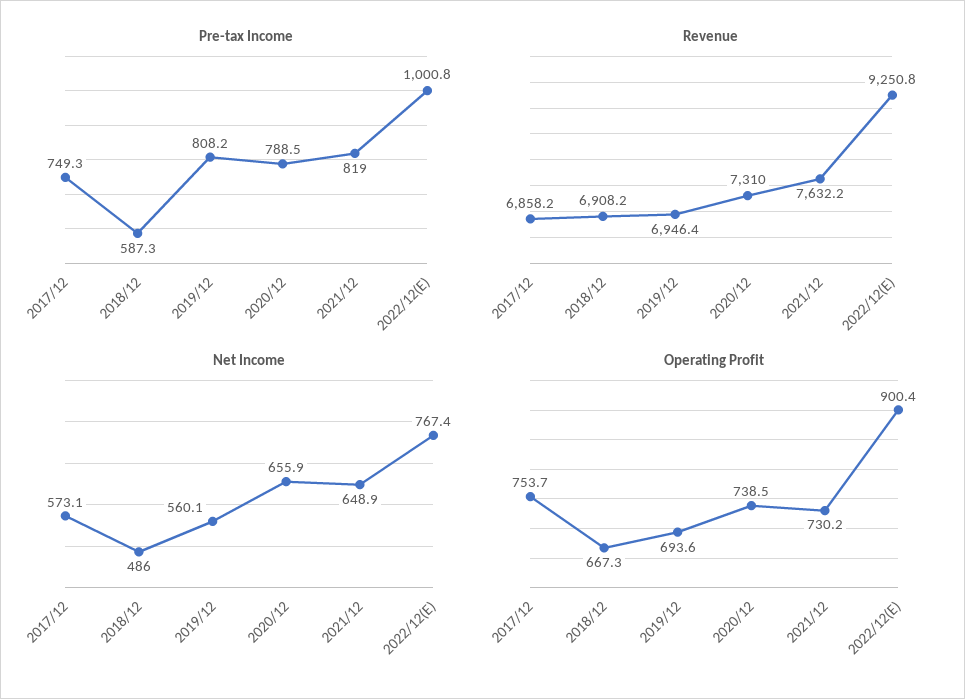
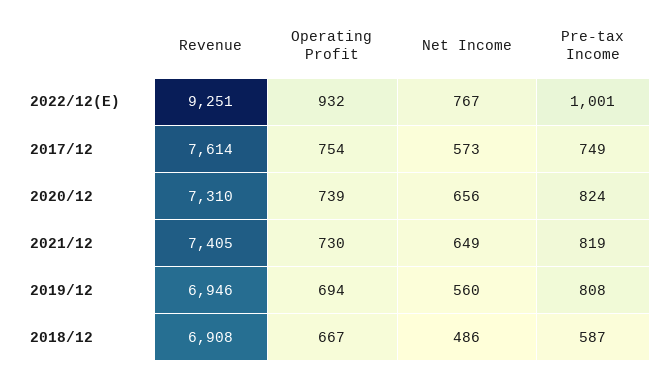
Pre-tax Income, 2020/12: 788.5 -> 824
Revenue, 2017/12: 6858.2 -> 7614
Revenue, 2021/12: 7632.2 -> 7405
Operating Profit, 2022/12(E): 900.4 -> 932

